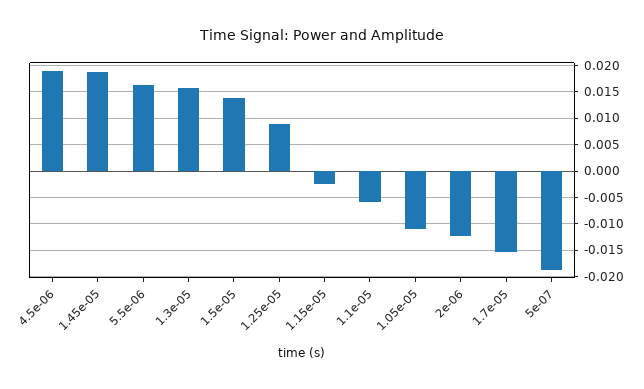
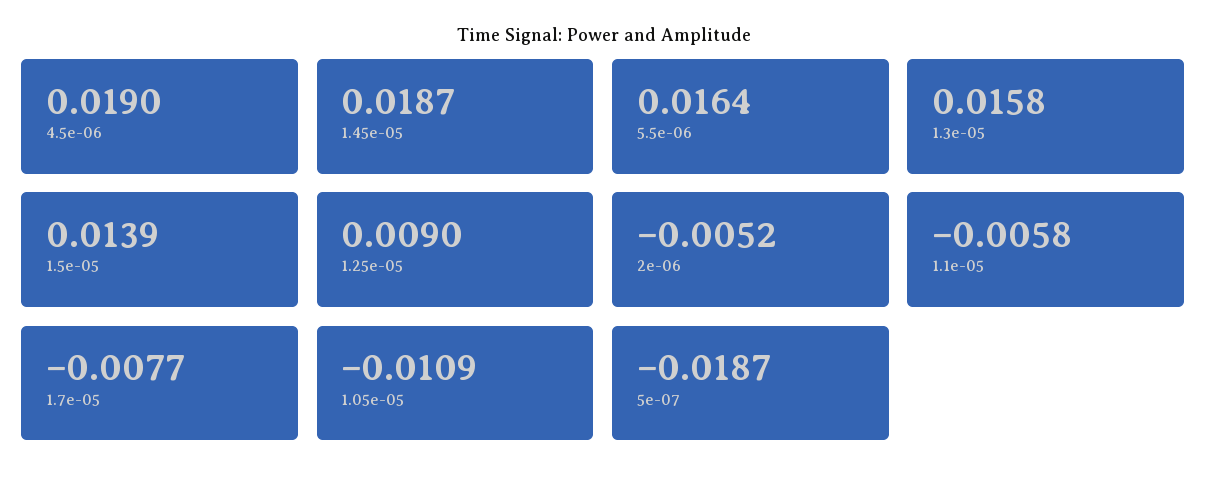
1.15e-05: -0.0025 -> none
2e-06: -0.0125 -> -0.0052
1.7e-05: -0.015 -> -0.0077

